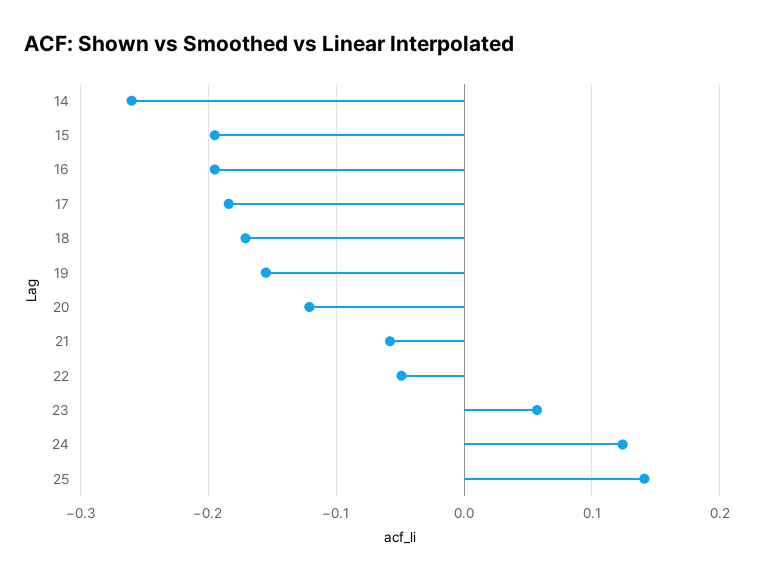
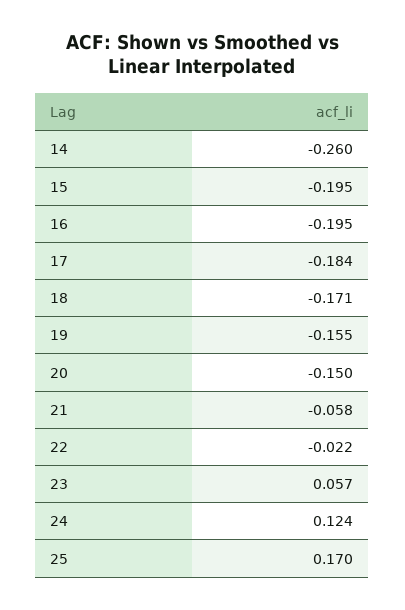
20: -0.12 -> -0.15
22: -0.05 -> -0.022
25: 0.14 -> 0.17

